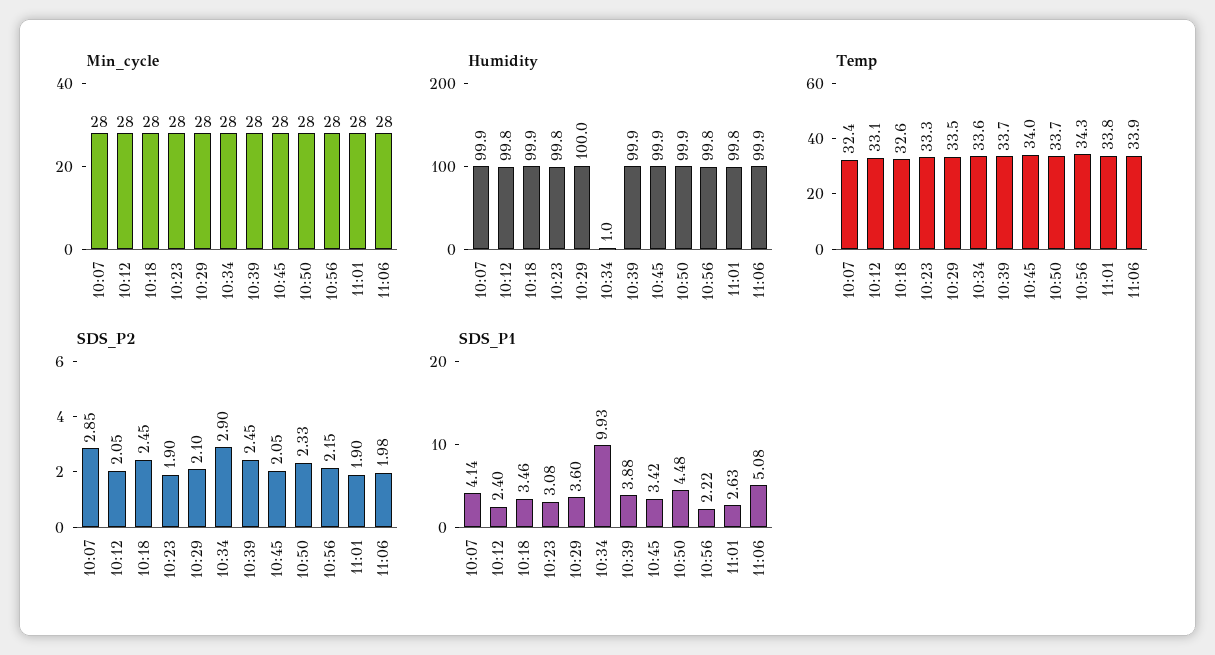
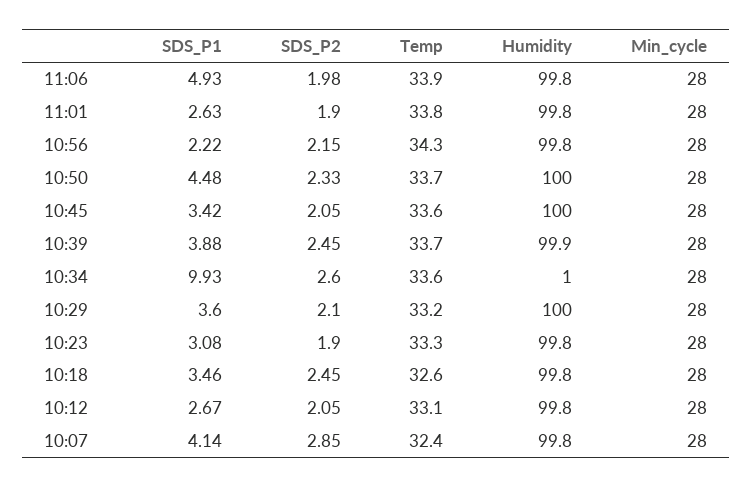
Humidity, 10:07: 99.9 -> 99.8
Humidity, 10:18: 99.9 -> 99.8
Humidity, 10:45: 99.9 -> 100
Humidity, 10:50: 99.9 -> 100
Humidity, 11:06: 99.9 -> 99.8
Temp, 10:29: 33.5 -> 33.2
Temp, 10:45: 34 -> 33.6
SDS_P2, 10:34: 2.9 -> 2.6
SDS_P1, 10:12: 2.4 -> 2.67
SDS_P1, 11:06: 5.08 -> 4.93

